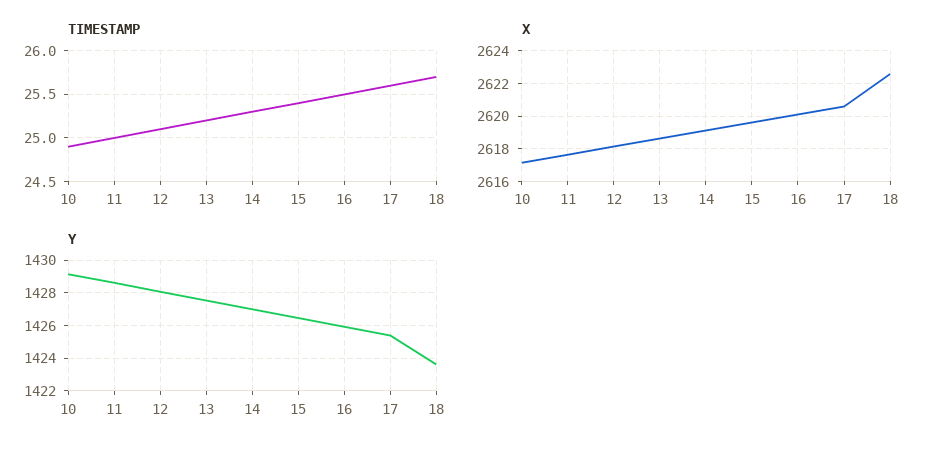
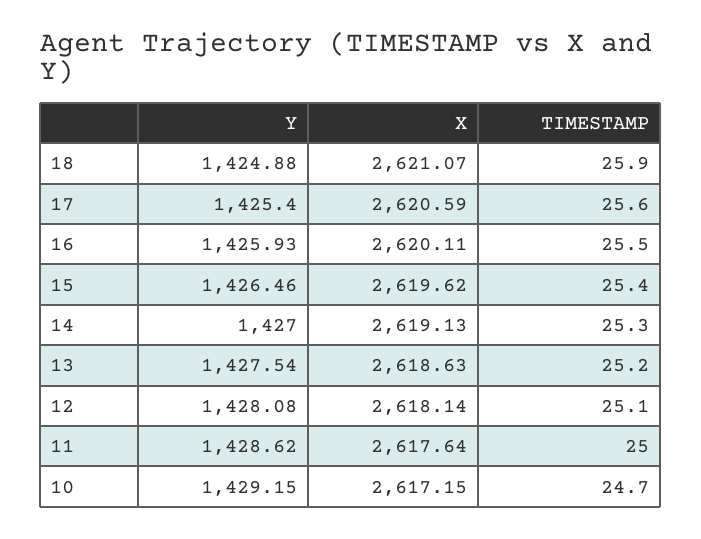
TIMESTAMP, 10: 24.9 -> 24.7
TIMESTAMP, 18: 25.7 -> 25.9
X, 18: 2622.5 -> 2621.07
Y, 18: 1423.5 -> 1424.88

